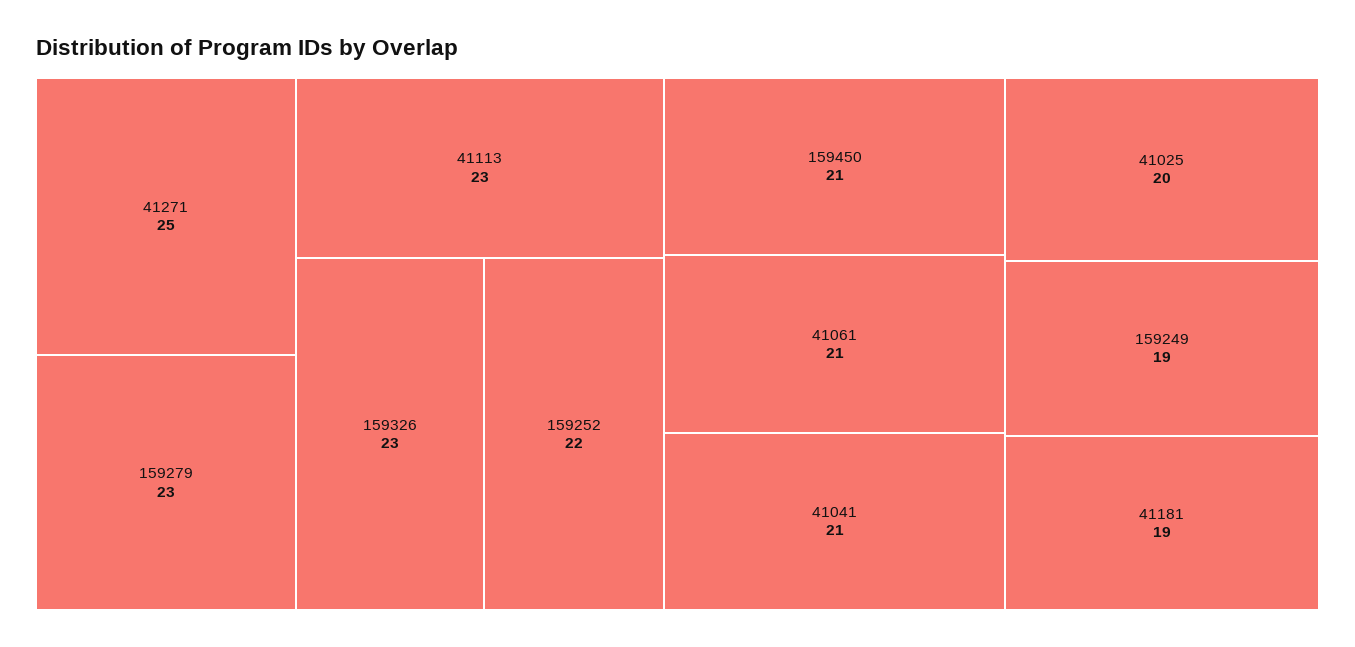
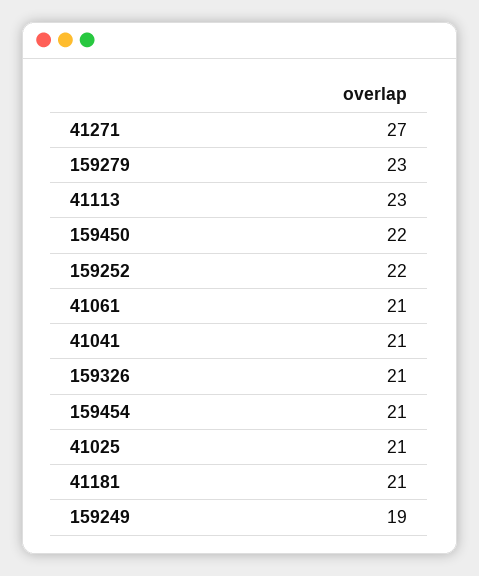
41271: 25 -> 27
159326: 23 -> 21
159450: 21 -> 22
41025: 20 -> 21
41181: 19 -> 21
159454: none -> 21

